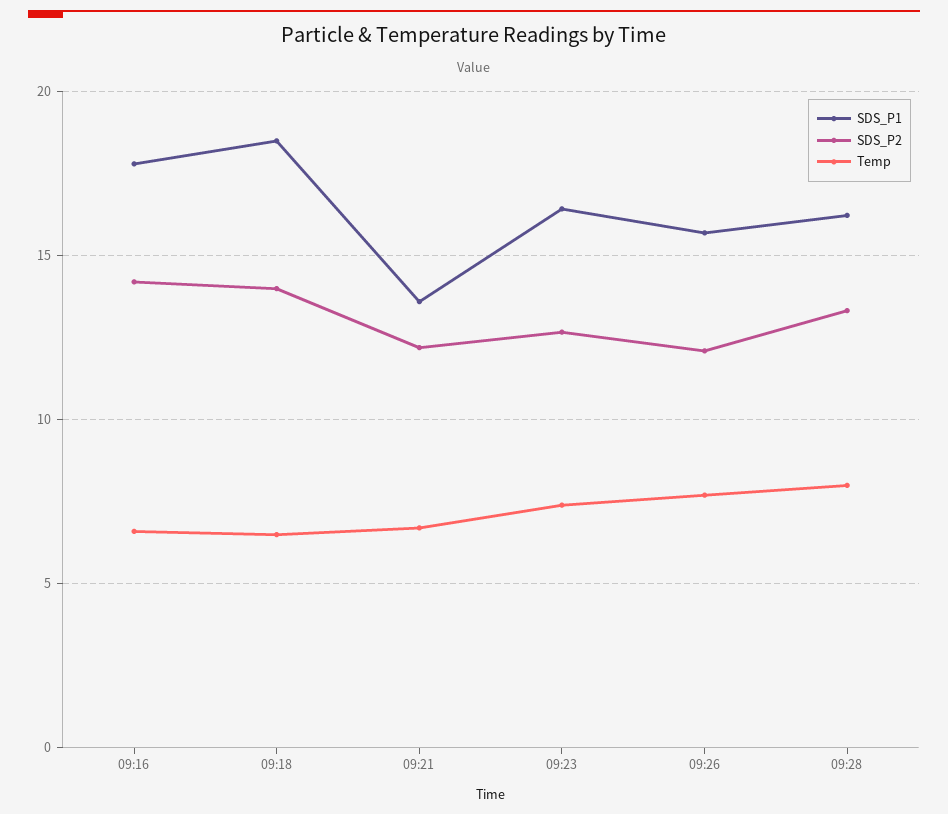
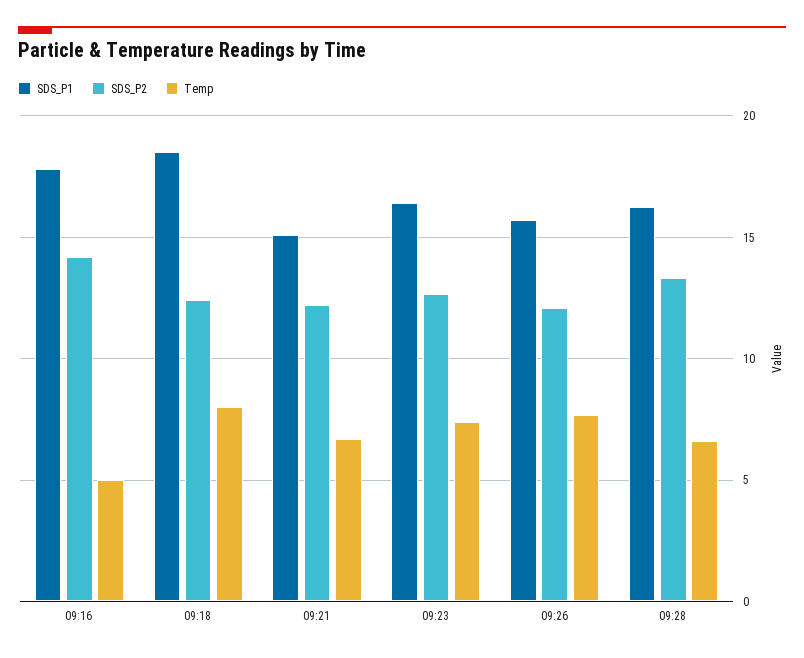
Temp, 09:16: 6.5 -> 5
SDS_P2, 09:18: 14 -> 12.5
Temp, 09:18: 6.5 -> 8
SDS_P1, 09:21: 13.5 -> 15
Temp, 09:28: 8 -> 6.5

